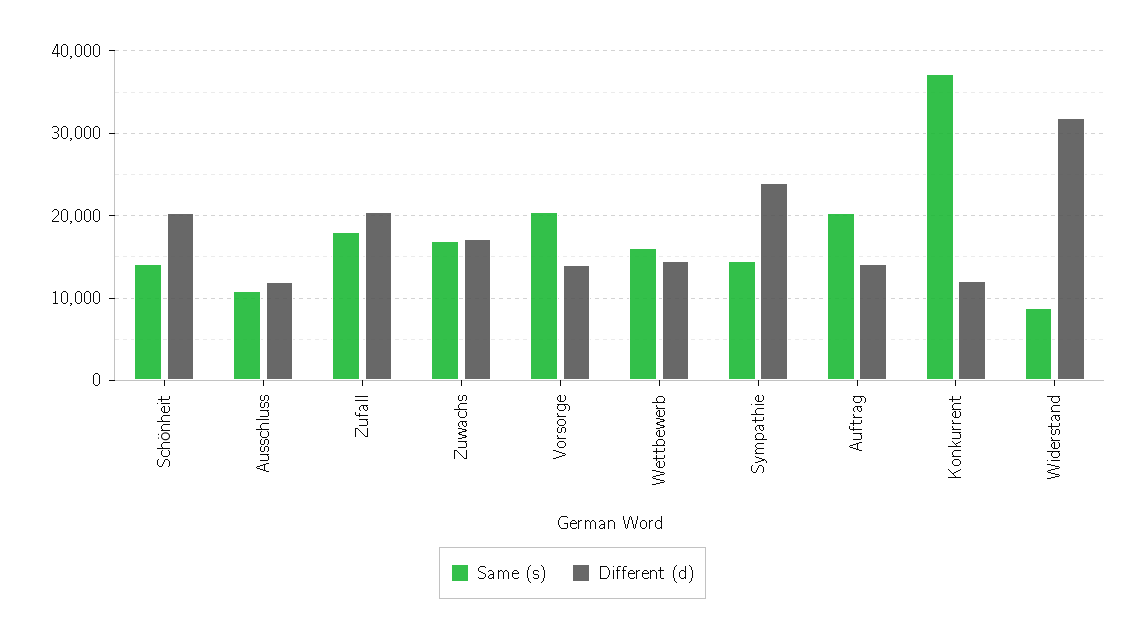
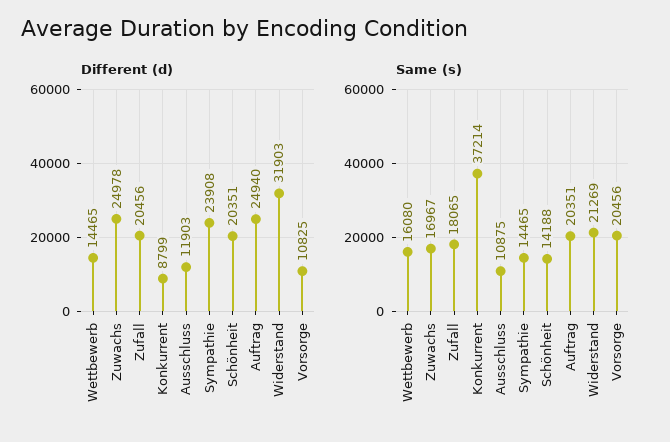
Different (d), Zuwachs: 17000 -> 24978
Different (d), Vorsorge: 14000 -> 10825
Different (d), Auftrag: 14000 -> 24940
Different (d), Konkurrent: 12000 -> 8799
Same (s), Widerstand: 9000 -> 21269

